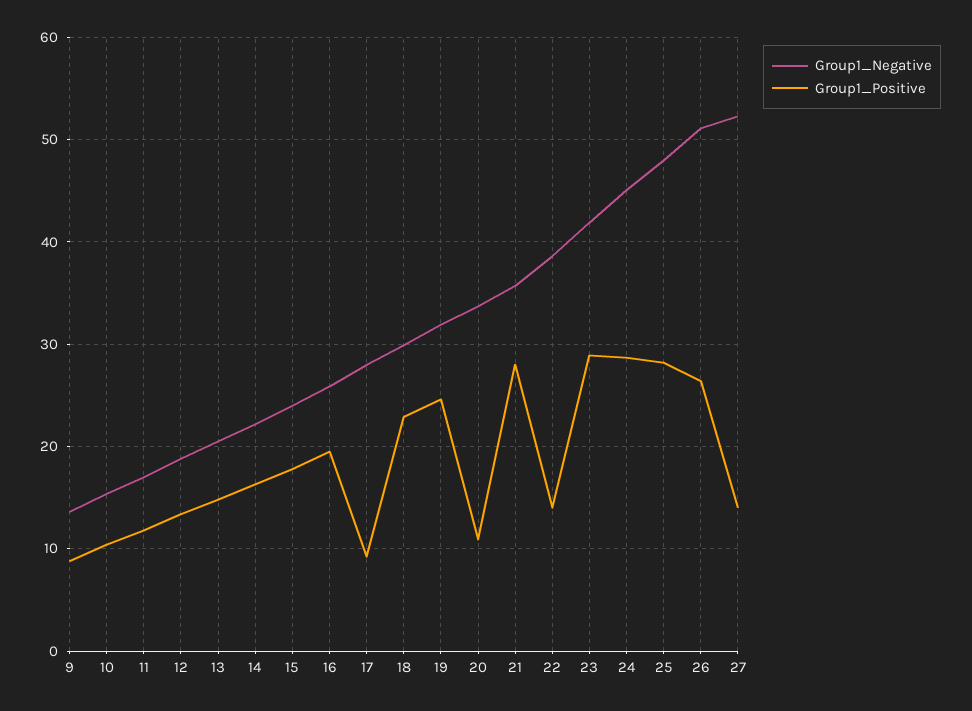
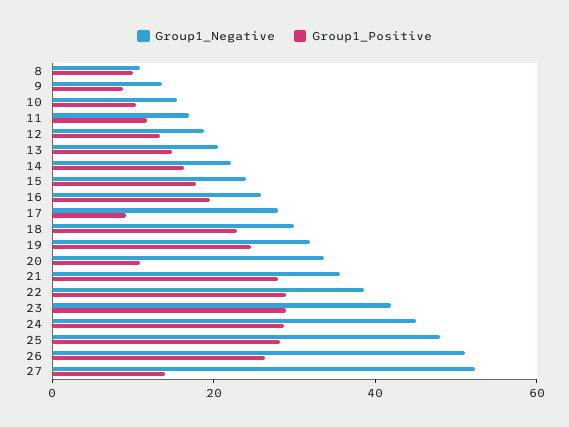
Group1_Positive, 22: 14 -> 30
Group1_Negative, 8: none -> 10
Group1_Positive, 8: none -> 10

